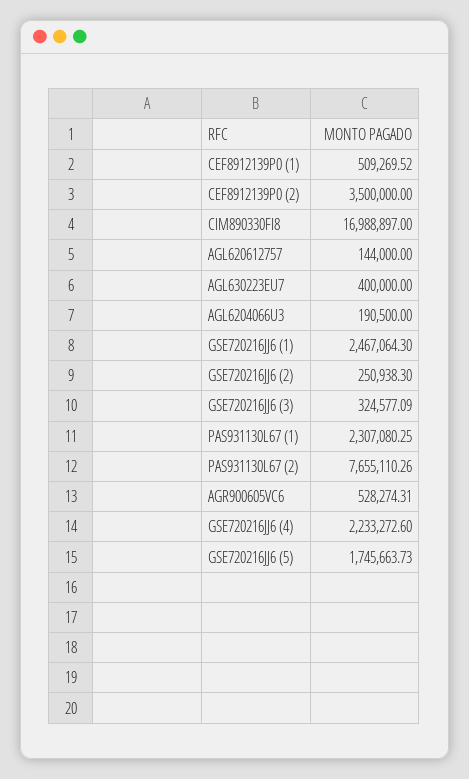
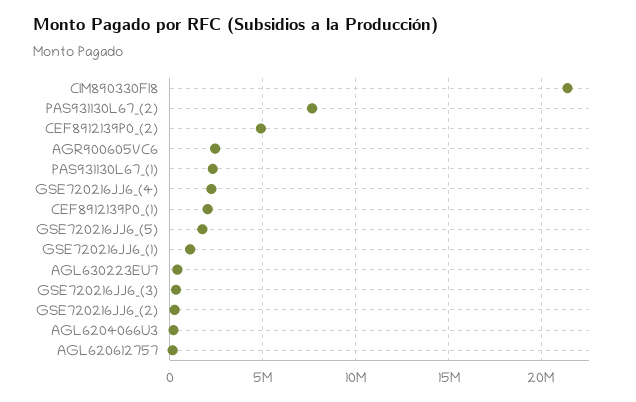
CEF8912139P0 (1): 509269.52 -> 2000000
CEF8912139P0 (2): 3500000 -> 5000000
CIM890330FI8: 16988897 -> 21500000
GSE720216JJ6 (1): 2467064.3 -> 1000000
AGR900605VC6: 528274.31 -> 2500000

